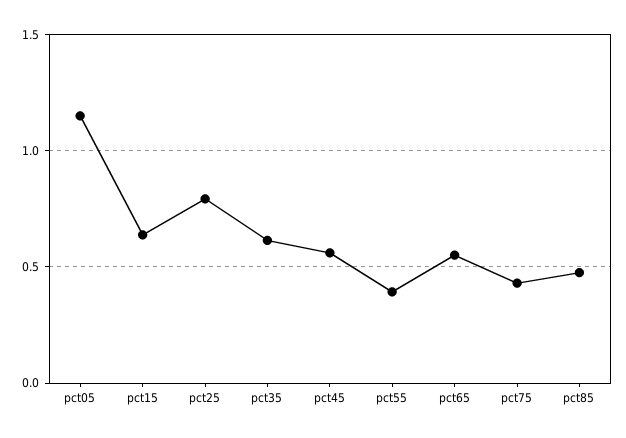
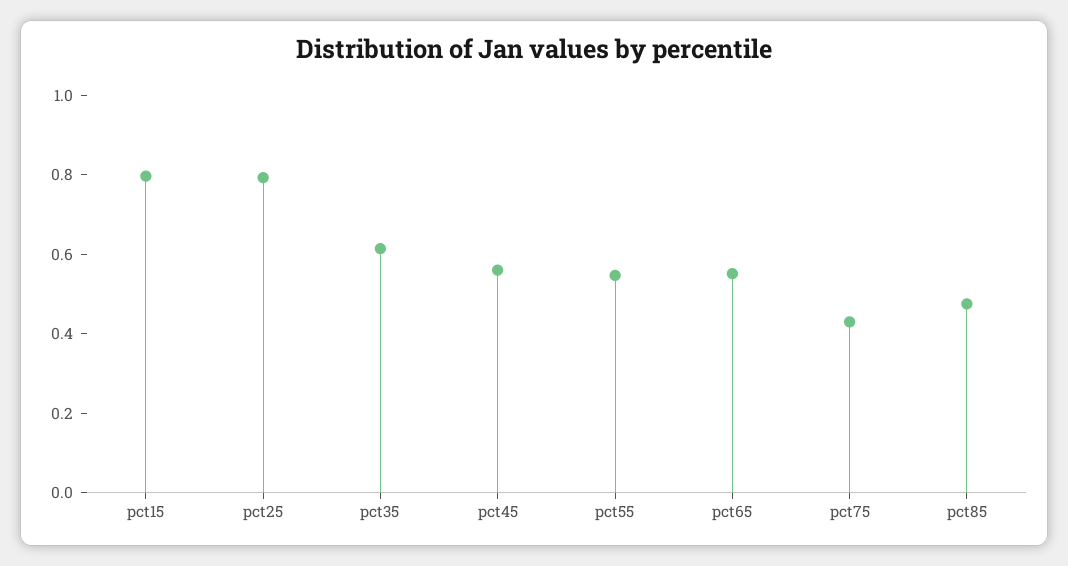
pct05: 1.15 -> none
pct15: 0.65 -> 0.8
pct55: 0.4 -> 0.55

